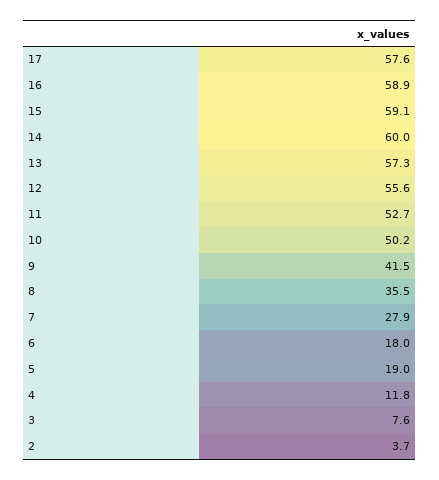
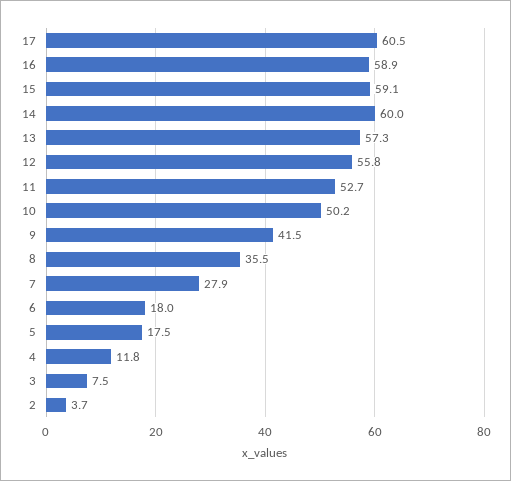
17: 57.6 -> 60.5
12: 55.6 -> 55.8
5: 19 -> 17.5
3: 7.6 -> 7.5

